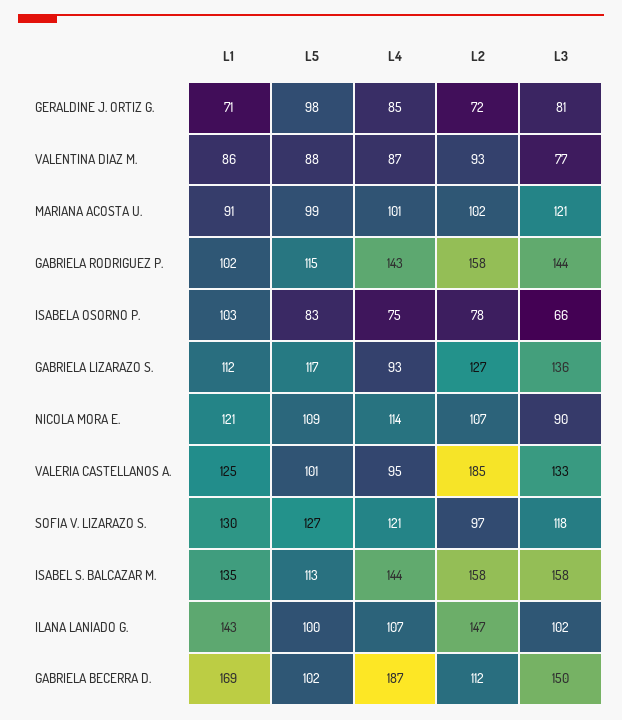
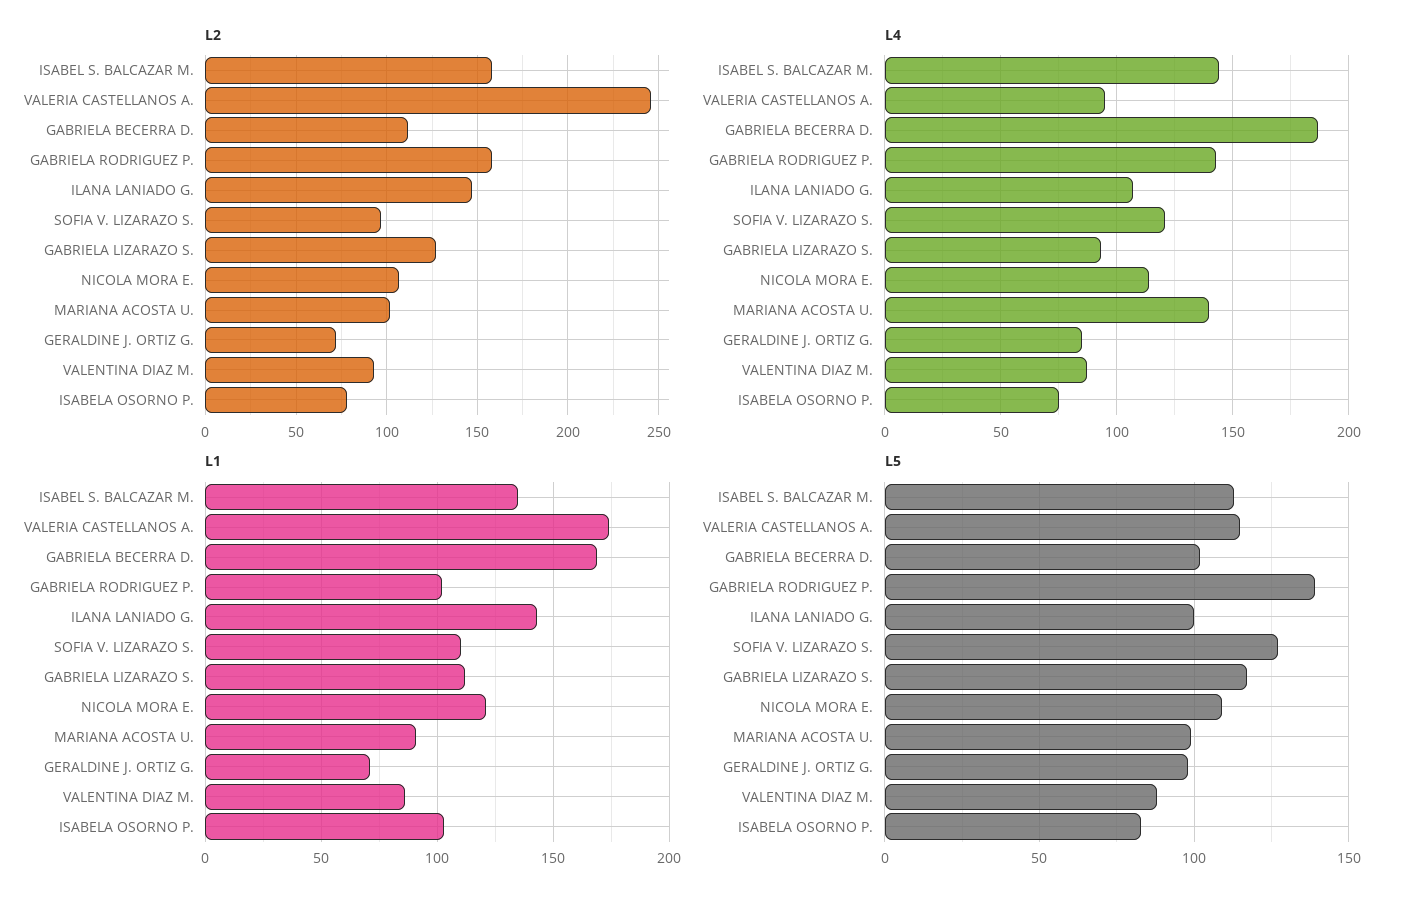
L3, GERALDINE J. ORTIZ G.: 81 -> none
L3, VALENTINA DIAZ M.: 77 -> none
L4, MARIANA ACOSTA U.: 101 -> 140
L3, MARIANA ACOSTA U.: 121 -> none
L5, GABRIELA RODRIGUEZ P.: 115 -> 140
L3, GABRIELA RODRIGUEZ P.: 144 -> none
L3, ISABELA OSORNO P.: 66 -> none
L3, GABRIELA LIZARAZO S.: 136 -> none
L3, NICOLA MORA E.: 90 -> none
L1, VALERIA CASTELLANOS A.: 125 -> 175
L5, VALERIA CASTELLANOS A.: 101 -> 115
L2, VALERIA CASTELLANOS A.: 185 -> 245
L3, VALERIA CASTELLANOS A.: 133 -> none
L1, SOFIA V. LIZARAZO S.: 130 -> 110
L3, SOFIA V. LIZARAZO S.: 118 -> none
L3, ISABEL S. BALCAZAR M.: 158 -> none
L3, ILANA LANIADO G.: 102 -> none
L3, GABRIELA BECERRA D.: 150 -> none

